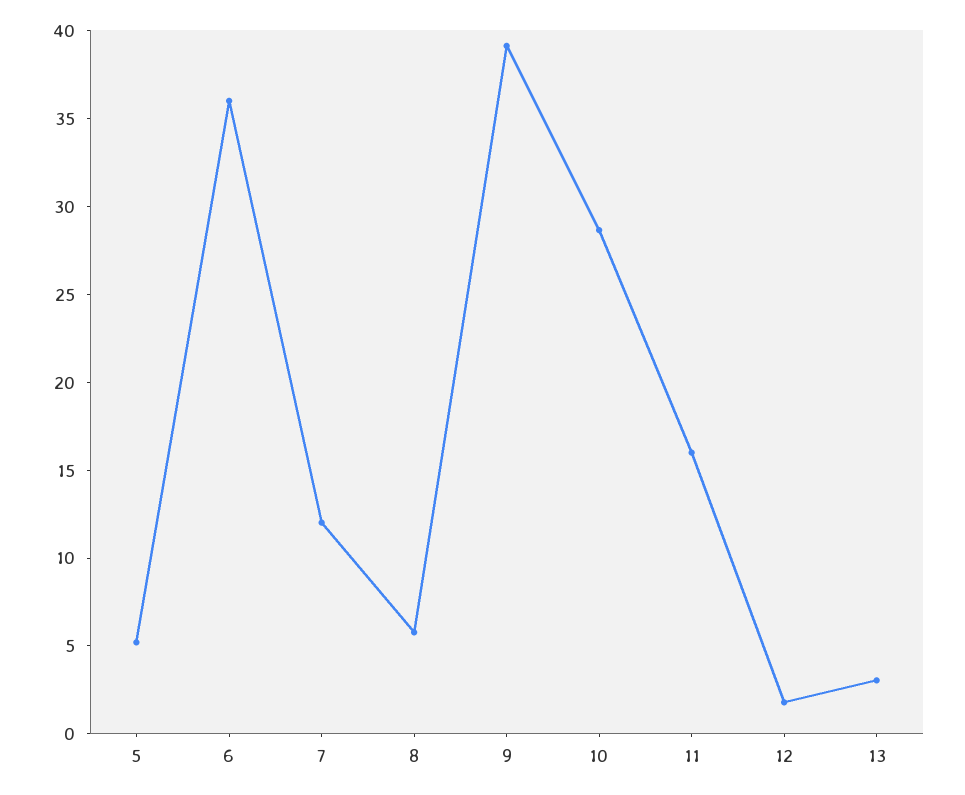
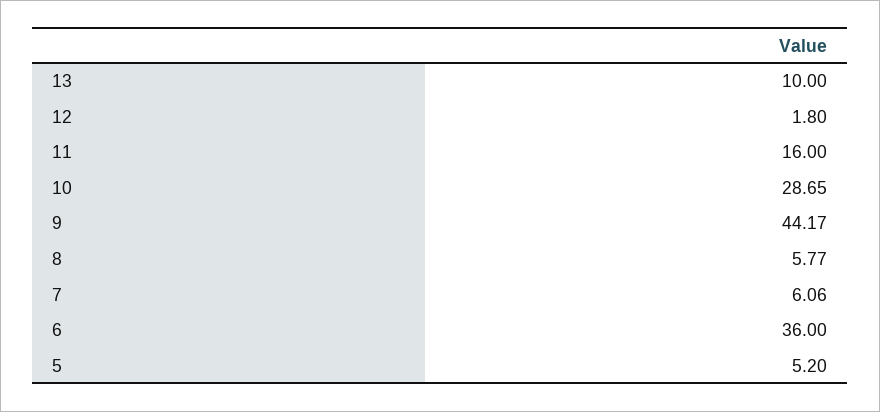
7: 12 -> 6.06
9: 39 -> 44.17
13: 3 -> 10

